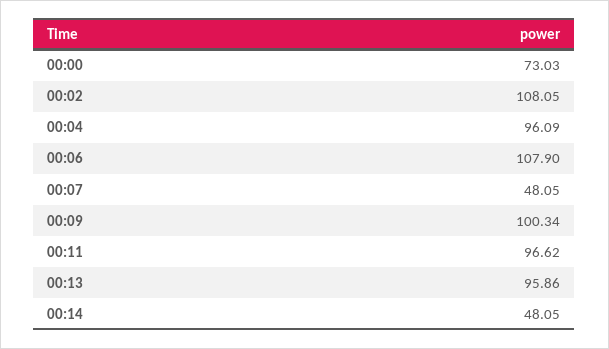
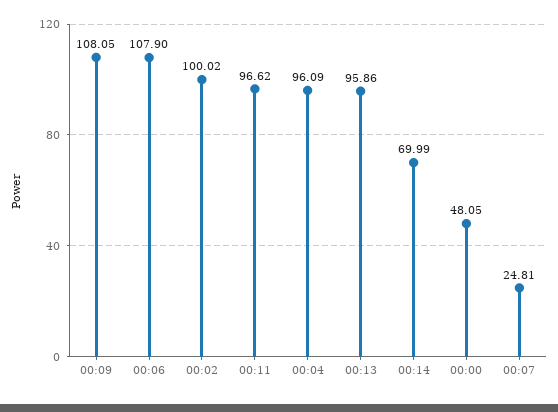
00:00: 73.03 -> 48.05
00:02: 108.05 -> 100.02
00:07: 48.05 -> 24.81
00:09: 100.34 -> 108.05
00:14: 48.05 -> 69.99

